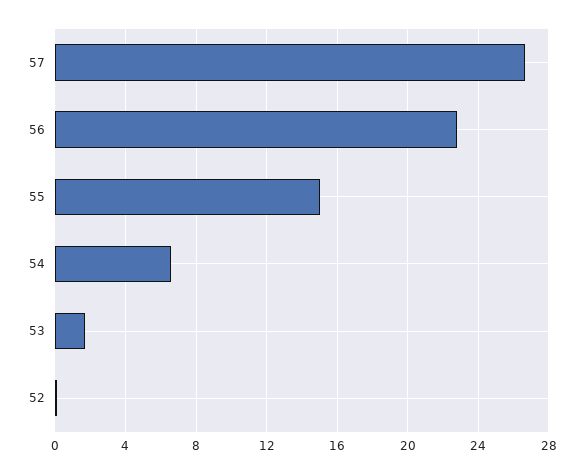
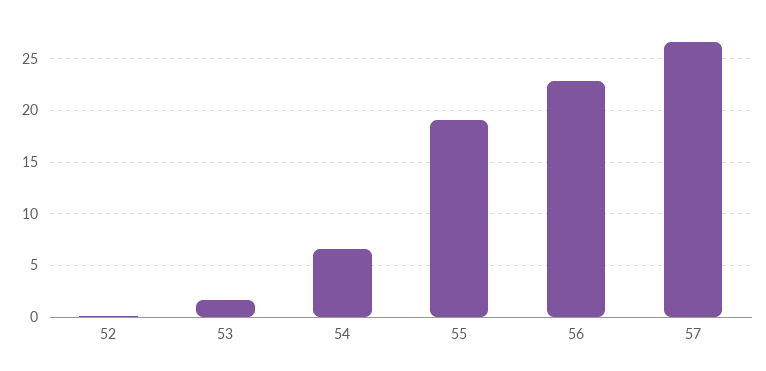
55: 15 -> 19

